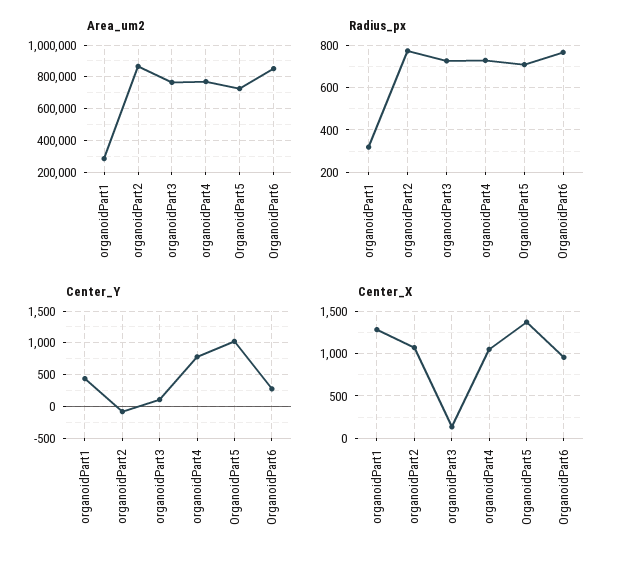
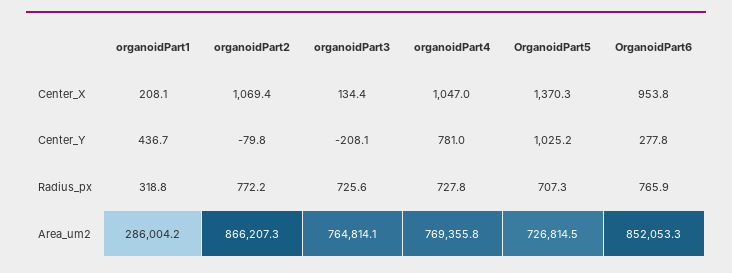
Center_Y, organoidPart3: 100 -> -208.1
Center_X, organoidPart1: 1300 -> 208.1

